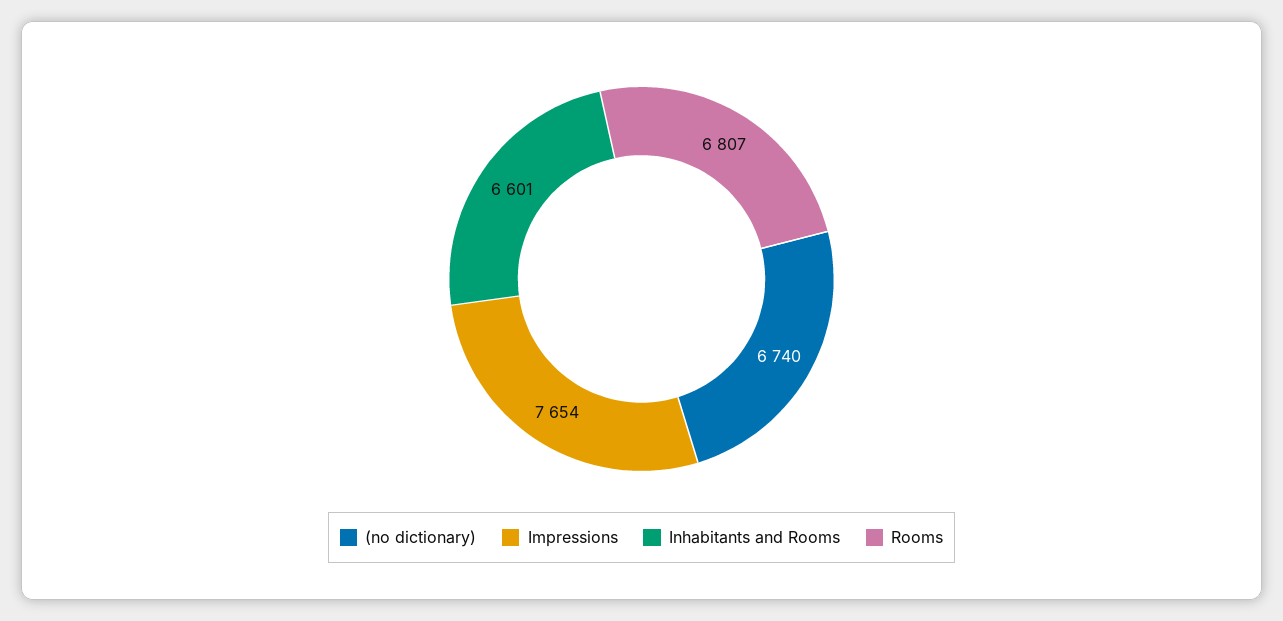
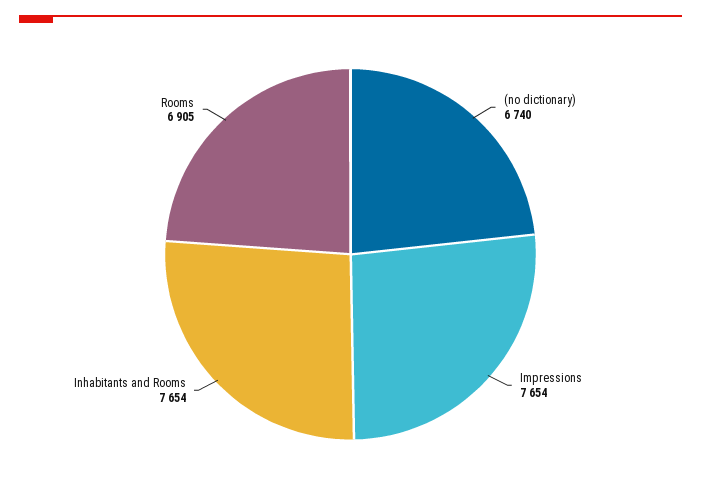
Inhabitants and Rooms: 6601 -> 7654
Rooms: 6807 -> 6905

